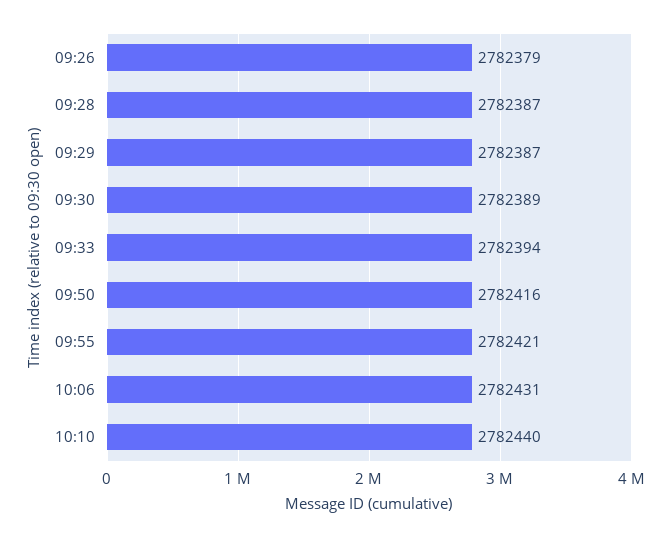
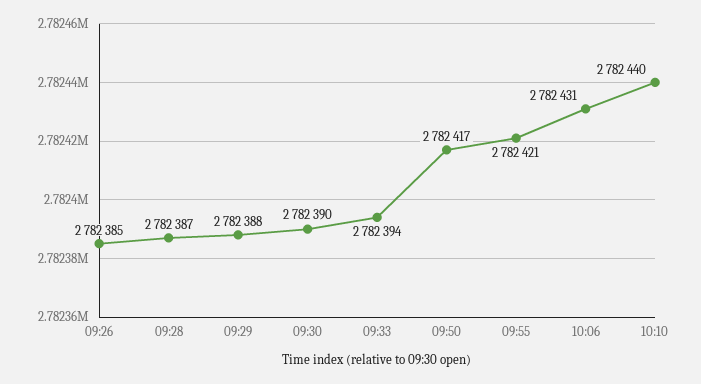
09:26: 2782379 -> 2782385
09:29: 2782387 -> 2782388
09:30: 2782389 -> 2782390
09:50: 2782416 -> 2782417

